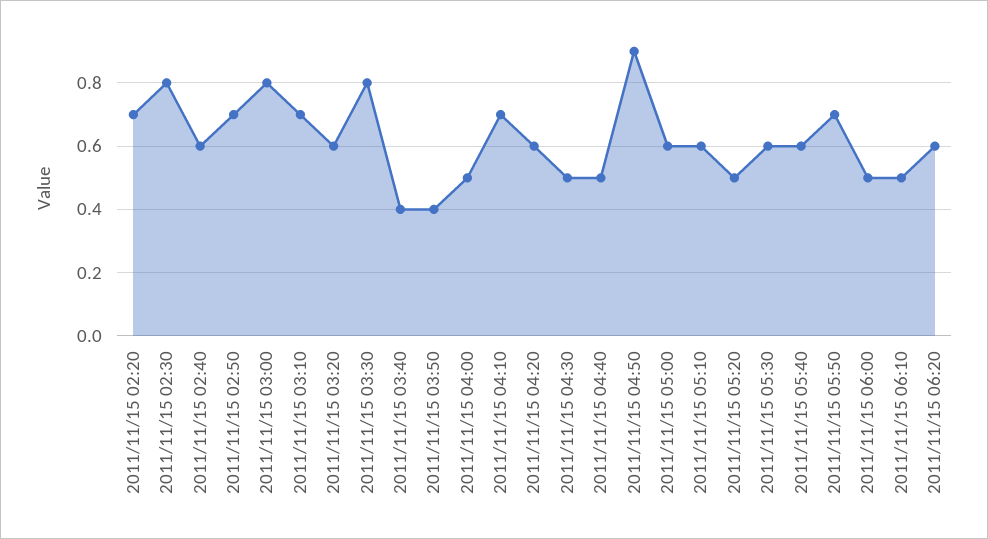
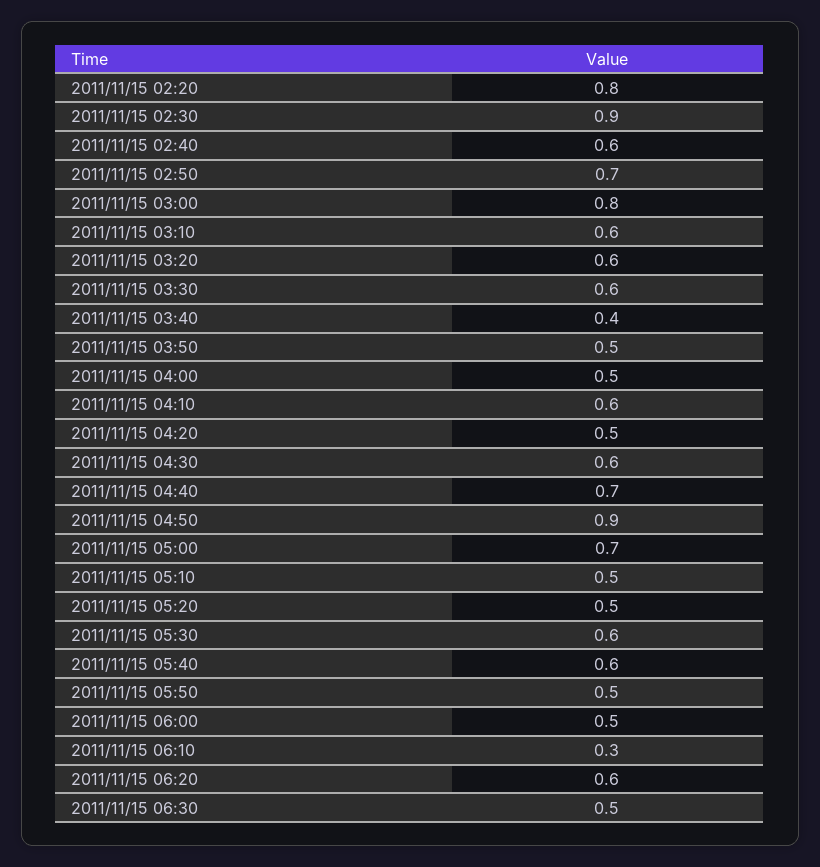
2011/11/15 02:20: 0.7 -> 0.8
2011/11/15 02:30: 0.8 -> 0.9
2011/11/15 03:10: 0.7 -> 0.6
2011/11/15 03:30: 0.8 -> 0.6
2011/11/15 03:50: 0.4 -> 0.5
2011/11/15 04:10: 0.7 -> 0.6
2011/11/15 04:20: 0.6 -> 0.5
2011/11/15 04:30: 0.5 -> 0.6
2011/11/15 04:40: 0.5 -> 0.7
2011/11/15 05:00: 0.6 -> 0.7
2011/11/15 05:10: 0.6 -> 0.5
2011/11/15 05:50: 0.7 -> 0.5
2011/11/15 06:10: 0.5 -> 0.3
2011/11/15 06:30: none -> 0.5

